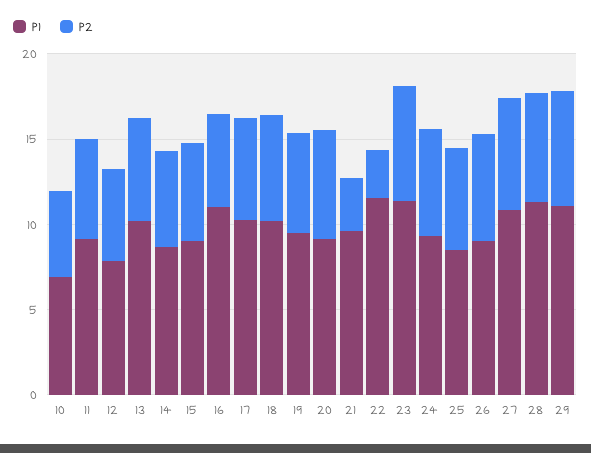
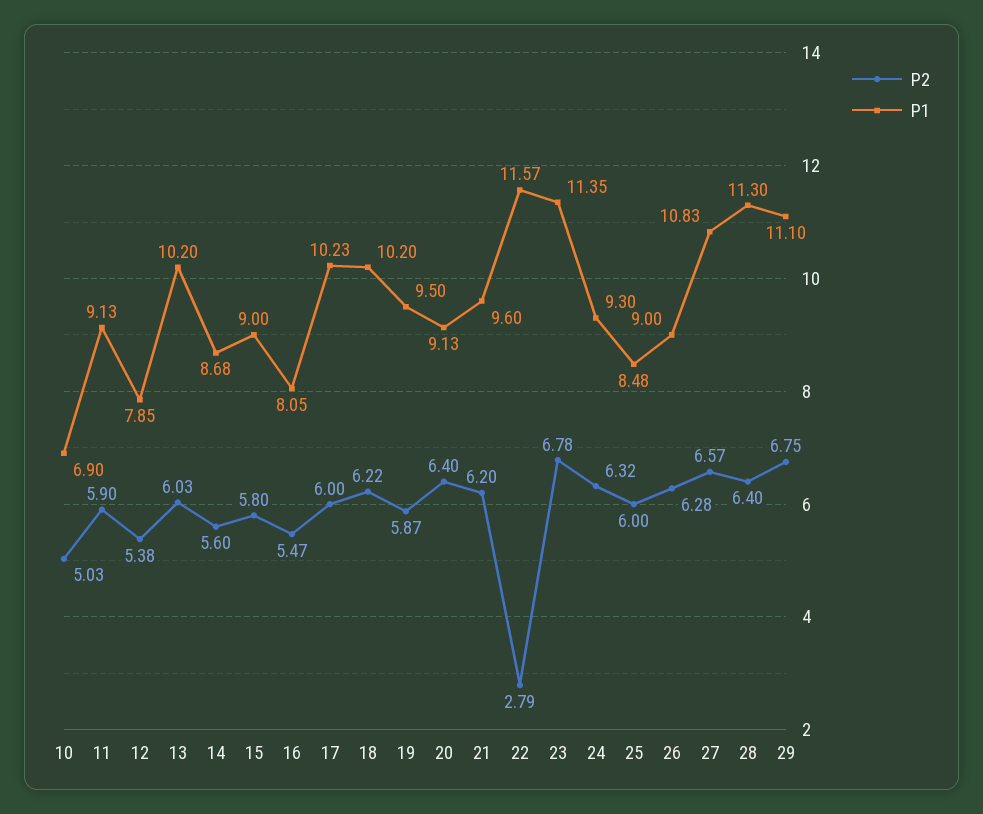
P1, 16: 11 -> 8.05
P2, 21: 3 -> 6.2

